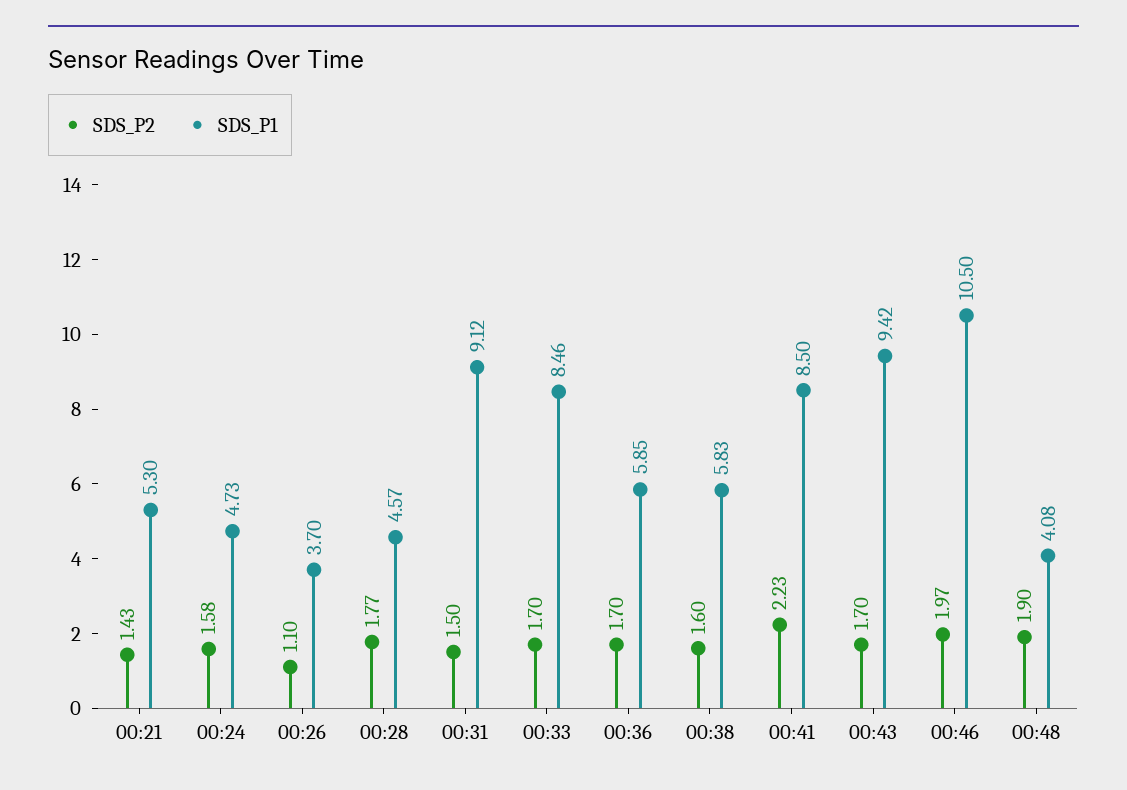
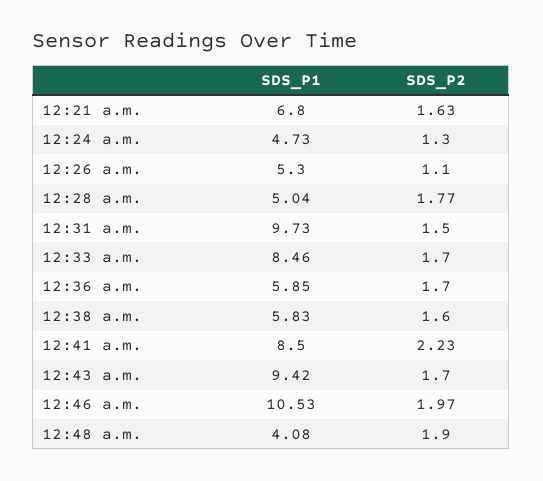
SDS_P2, 00:21: 1.43 -> 1.63
SDS_P1, 00:21: 5.3 -> 6.8
SDS_P2, 00:24: 1.58 -> 1.3
SDS_P1, 00:26: 3.7 -> 5.3
SDS_P1, 00:28: 4.57 -> 5.04
SDS_P1, 00:31: 9.12 -> 9.73
SDS_P1, 00:46: 10.5 -> 10.53

